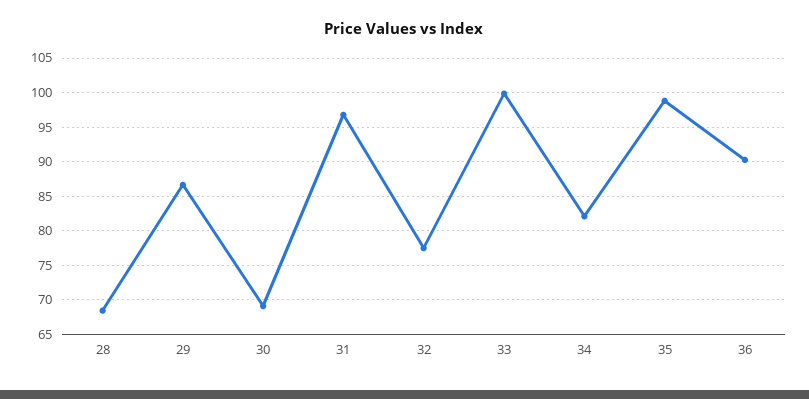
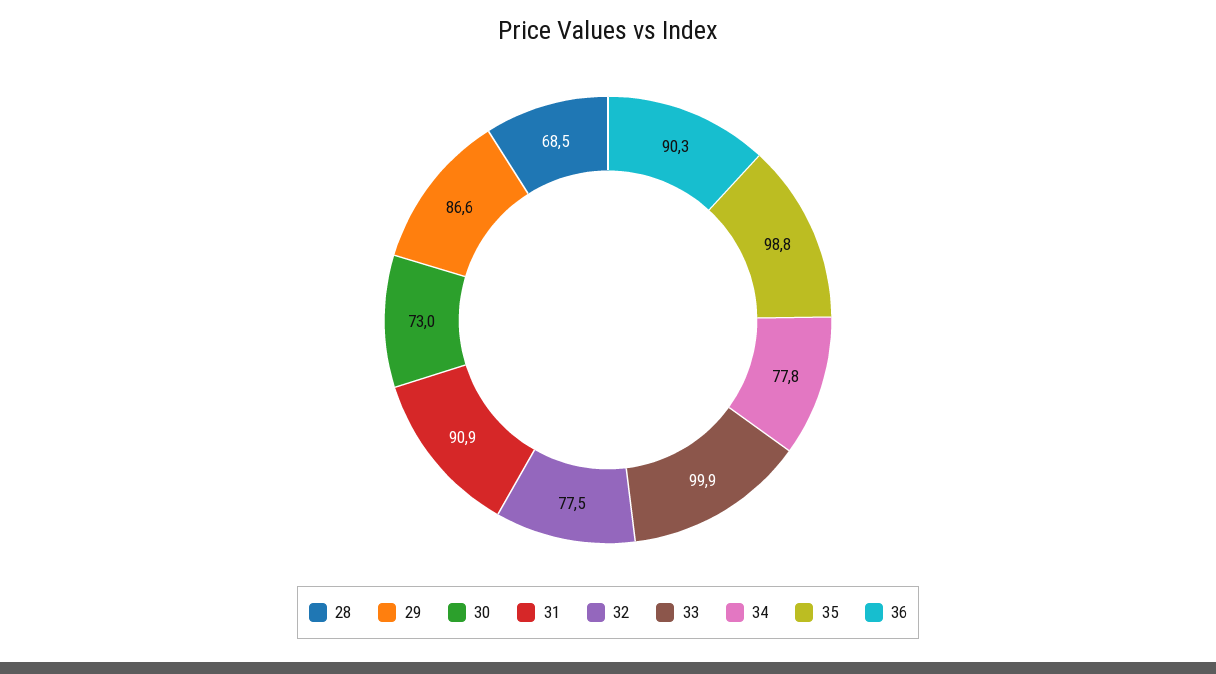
30: 69 -> 73
31: 97 -> 90.9
34: 82 -> 77.8

